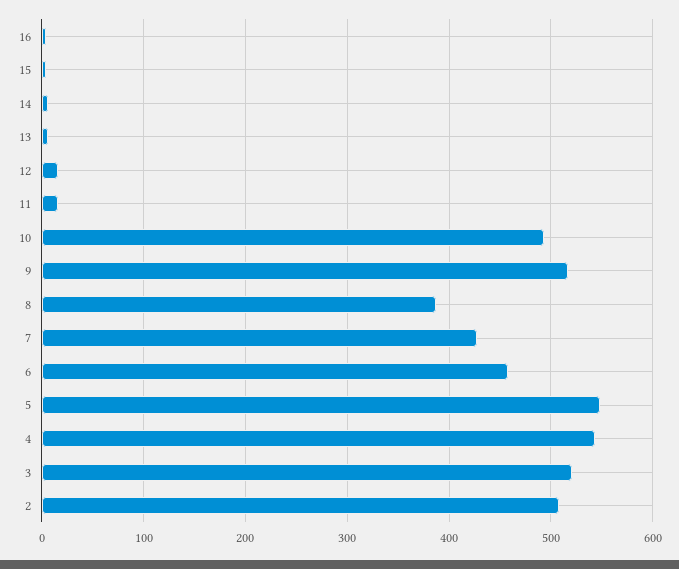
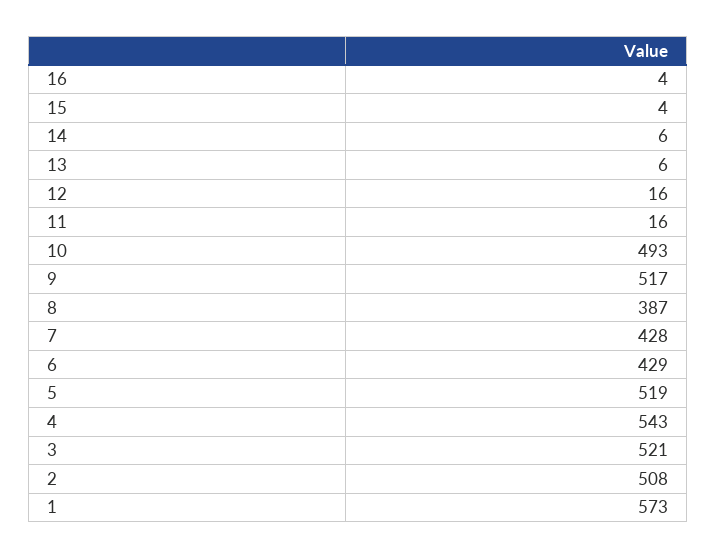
6: 460 -> 429
5: 550 -> 519
1: none -> 573

